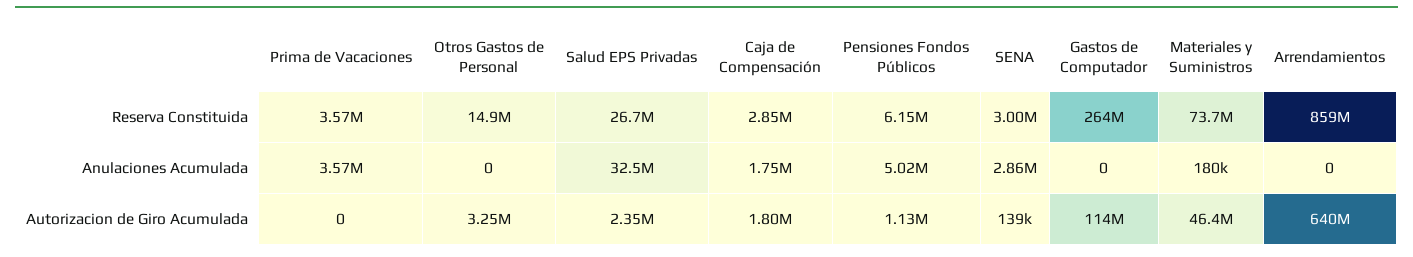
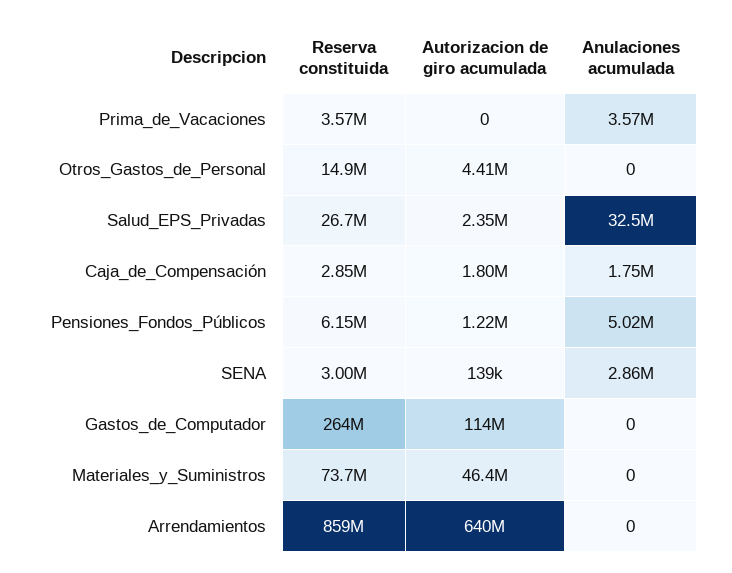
Materiales y Suministros, Anulaciones Acumulada: 180000 -> 0
Otros Gastos de Personal, Autorizacion de Giro Acumulada: 3250000 -> 4410000
Pensiones Fondos Públicos, Autorizacion de Giro Acumulada: 1130000 -> 1220000

